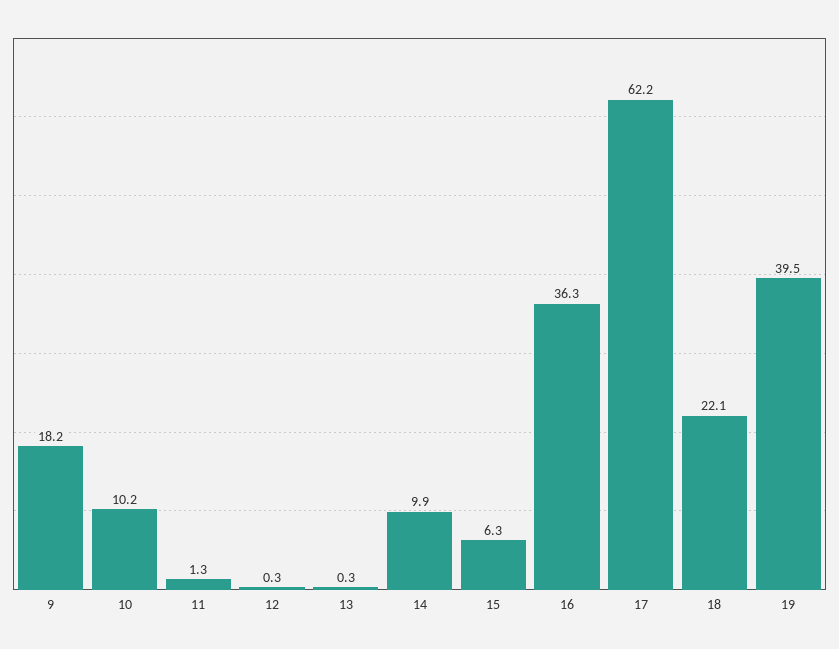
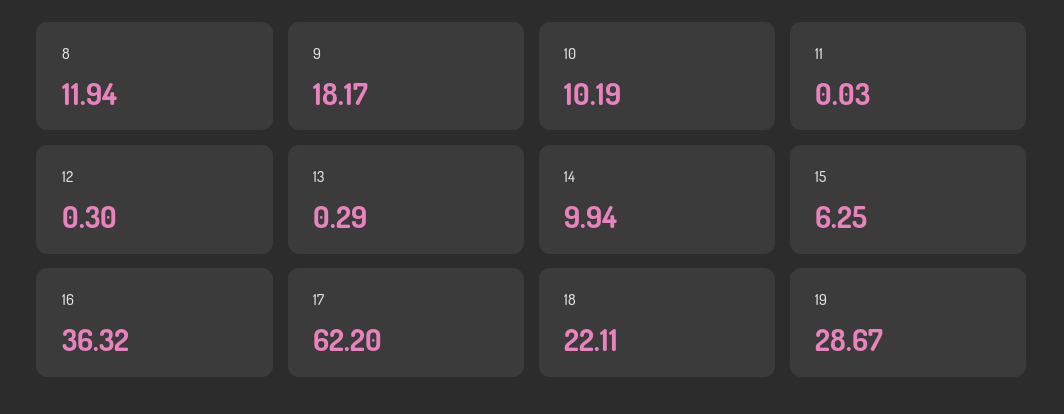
11: 1.3 -> 0.03
19: 39.5 -> 28.67
8: none -> 11.94

